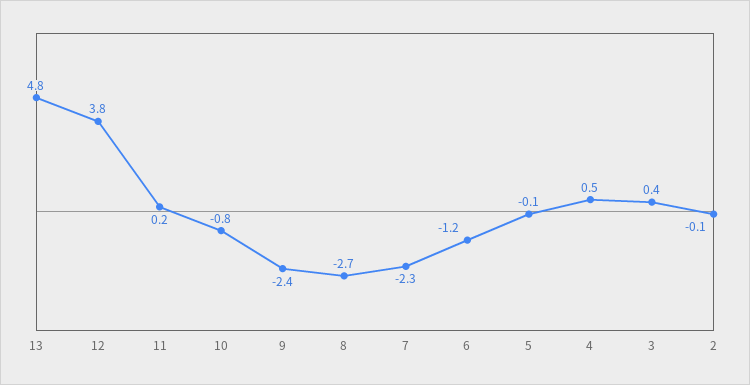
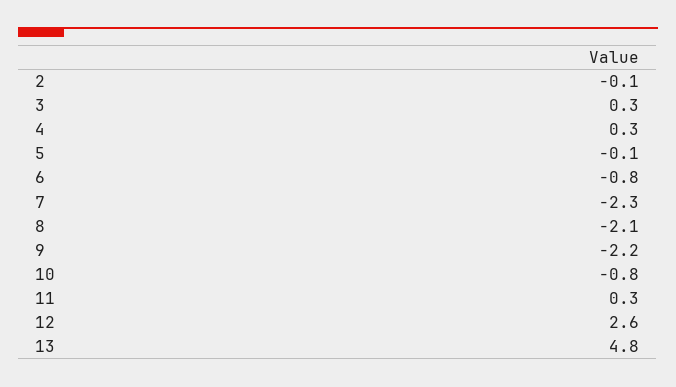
12: 3.8 -> 2.6
11: 0.2 -> 0.3
9: -2.4 -> -2.2
8: -2.7 -> -2.1
6: -1.2 -> -0.8
4: 0.5 -> 0.3
3: 0.4 -> 0.3

